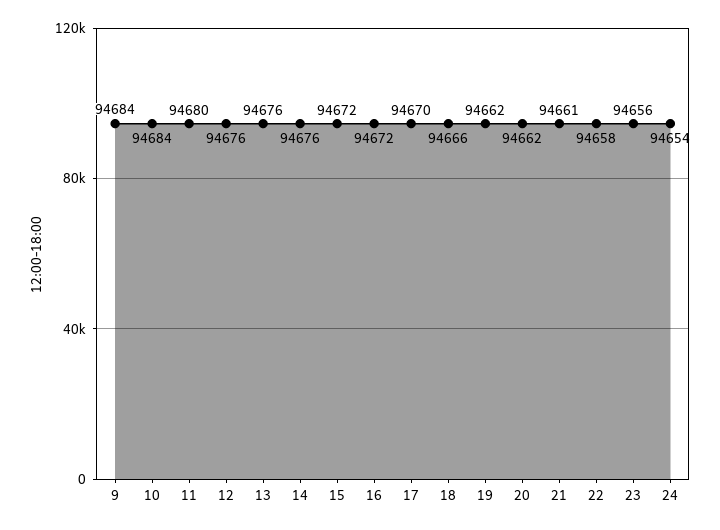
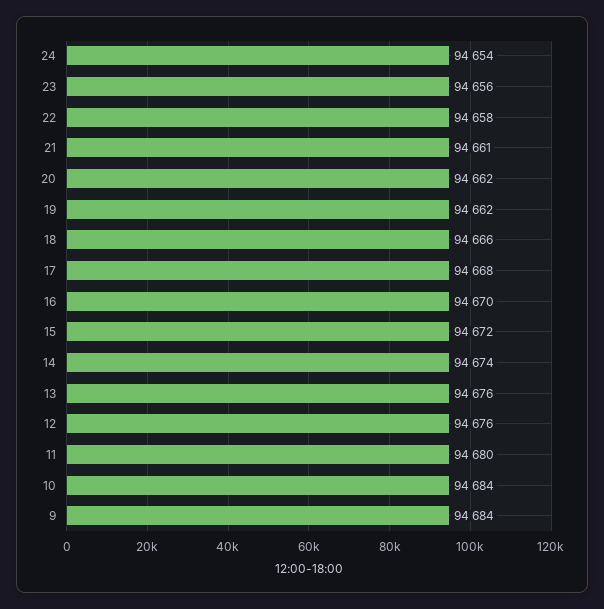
14: 94676 -> 94674
16: 94672 -> 94670
17: 94670 -> 94668

